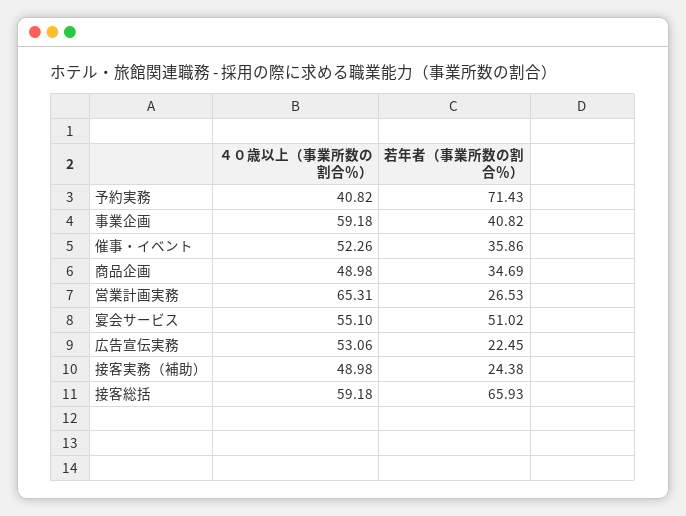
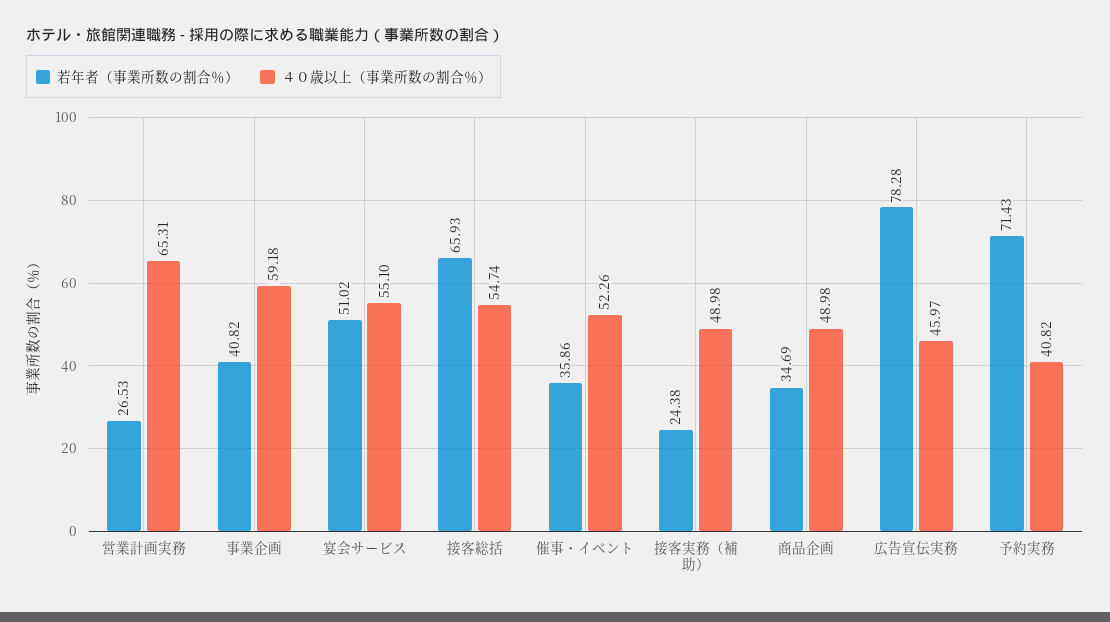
４０歳以上（事業所数の割合％）, 広告宣伝実務: 53.06 -> 45.97
若年者（事業所数の割合％）, 広告宣伝実務: 22.45 -> 78.28
４０歳以上（事業所数の割合％）, 接客総括: 59.18 -> 54.74

